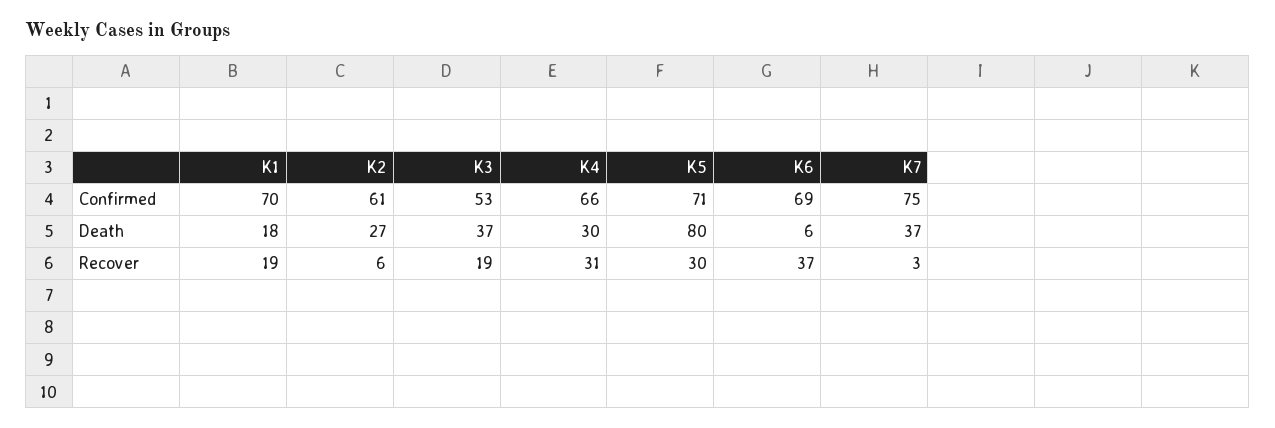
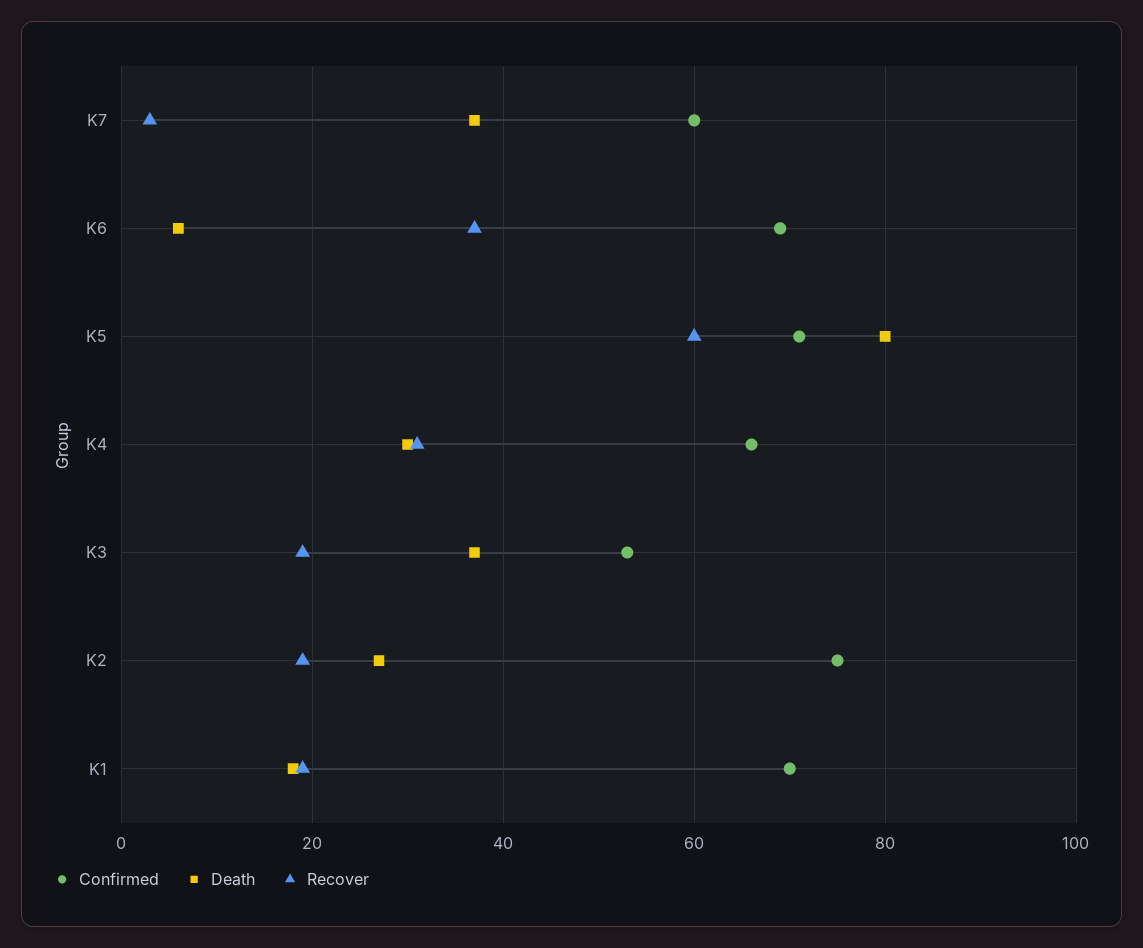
Confirmed, K2: 61 -> 75
Confirmed, K7: 75 -> 60
Recover, K2: 6 -> 20
Recover, K5: 30 -> 60

